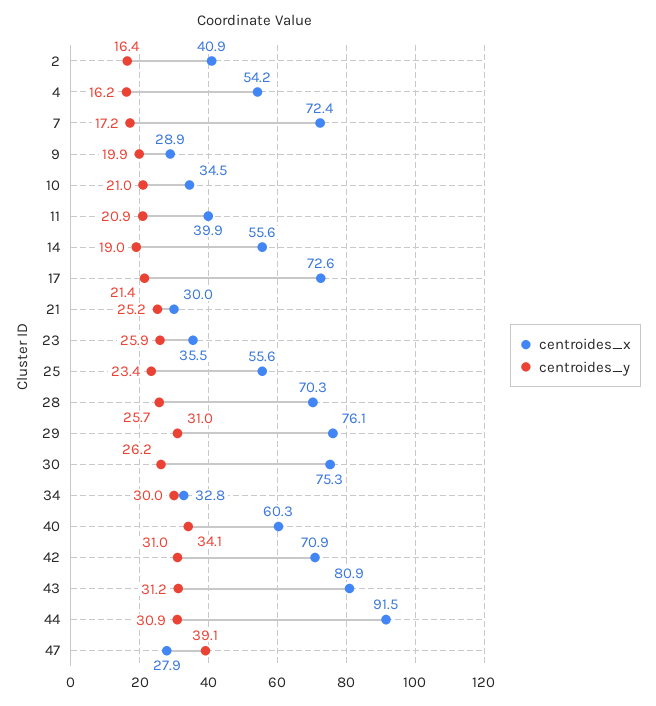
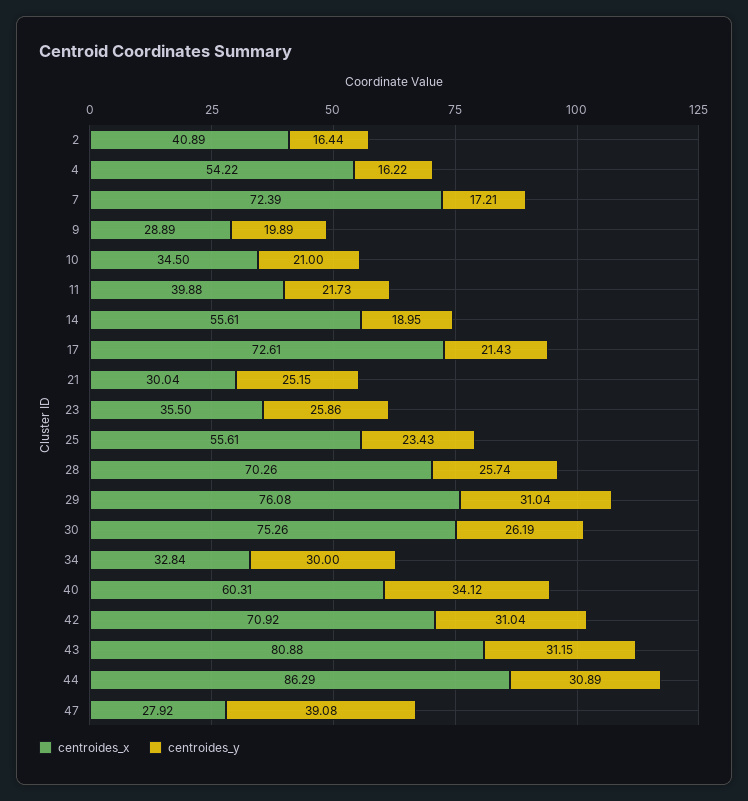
centroides_y, 11: 20.9 -> 21.73
centroides_x, 44: 91.5 -> 86.29

